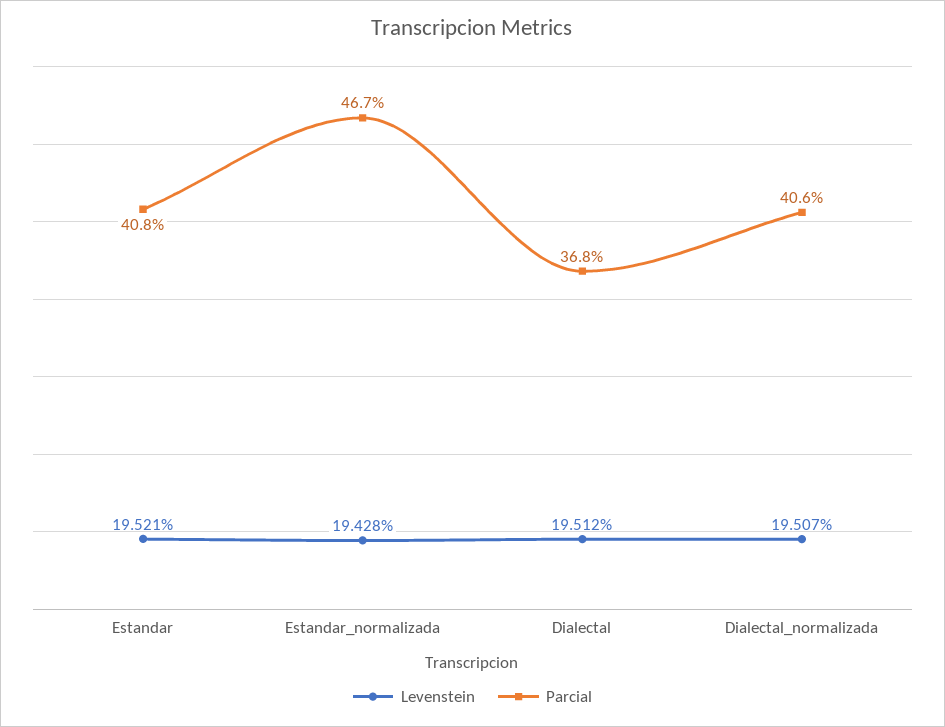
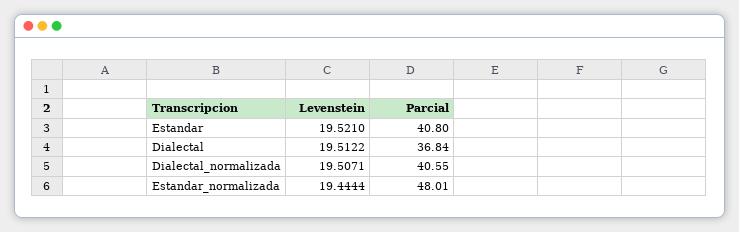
Levenstein, Estandar_normalizada: 19.428 -> 19.4444
Parcial, Estandar_normalizada: 46.7 -> 48.01

